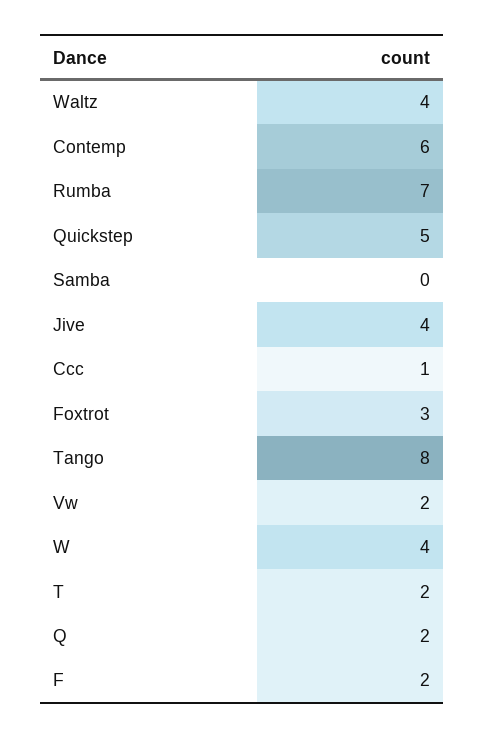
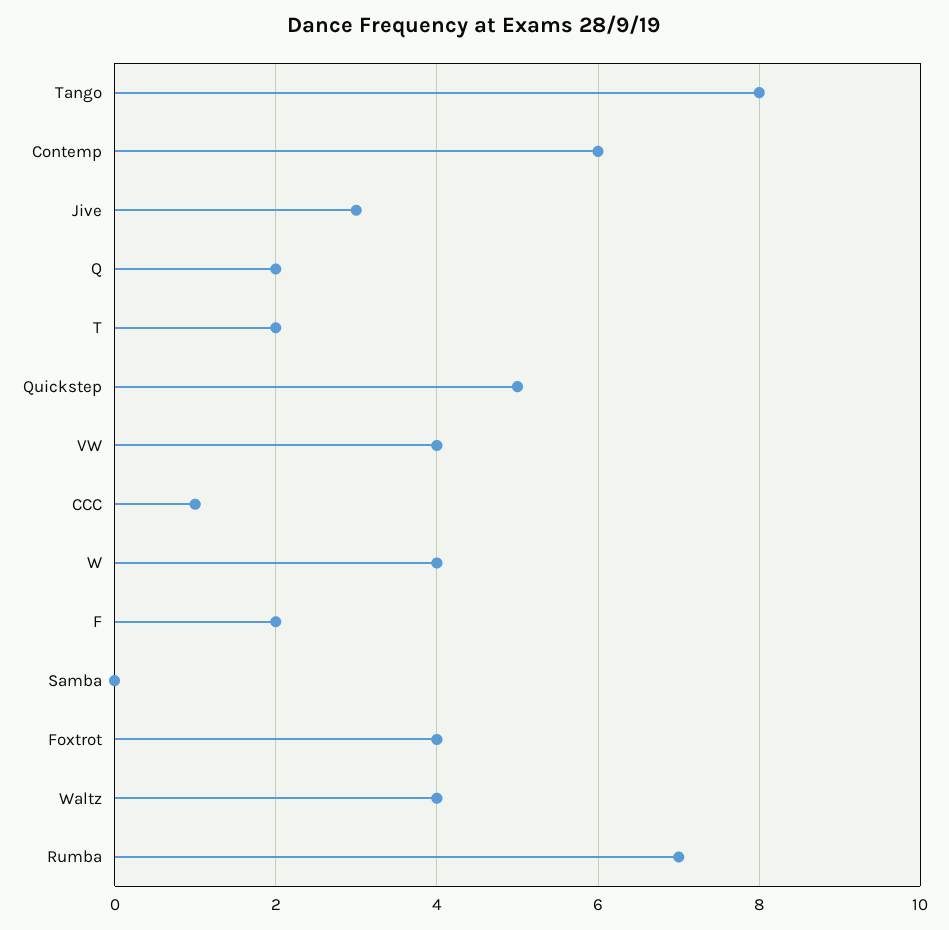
Jive: 4 -> 3
Foxtrot: 3 -> 4
Vw: 2 -> 4

